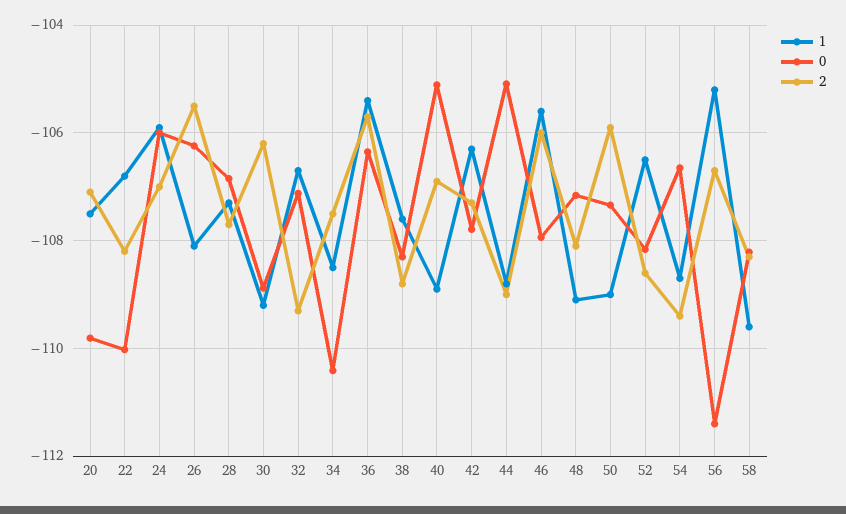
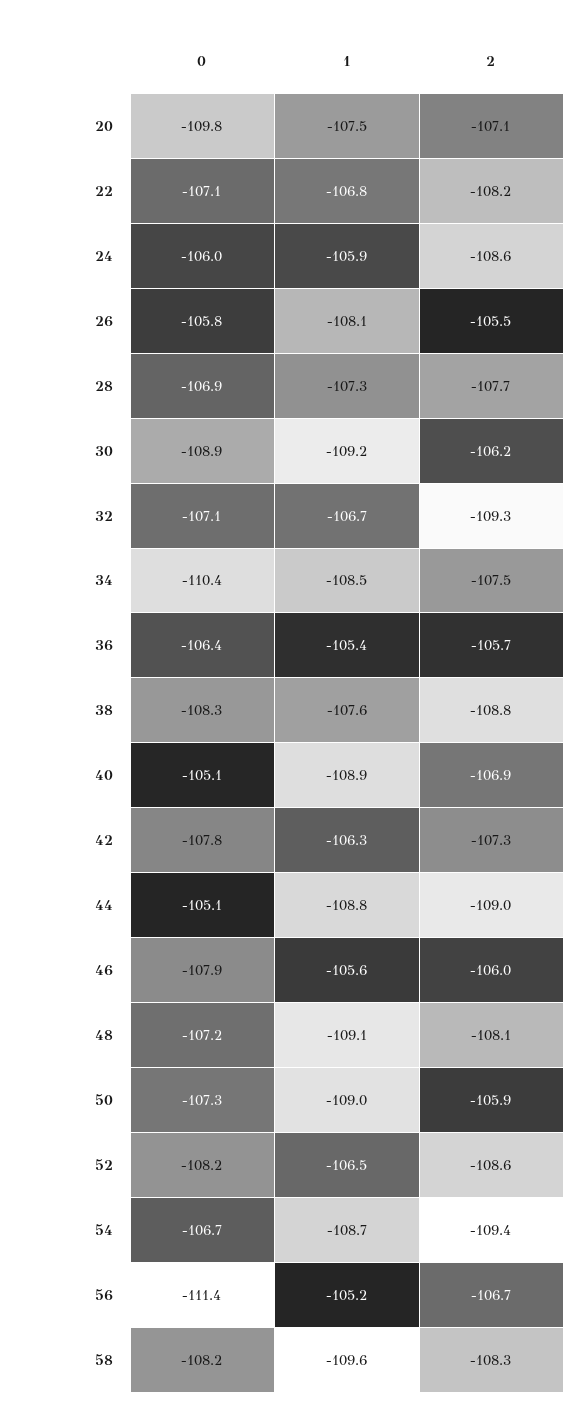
0, 22: -110 -> -107.1
2, 24: -107 -> -108.6
0, 26: -106.2 -> -105.8

